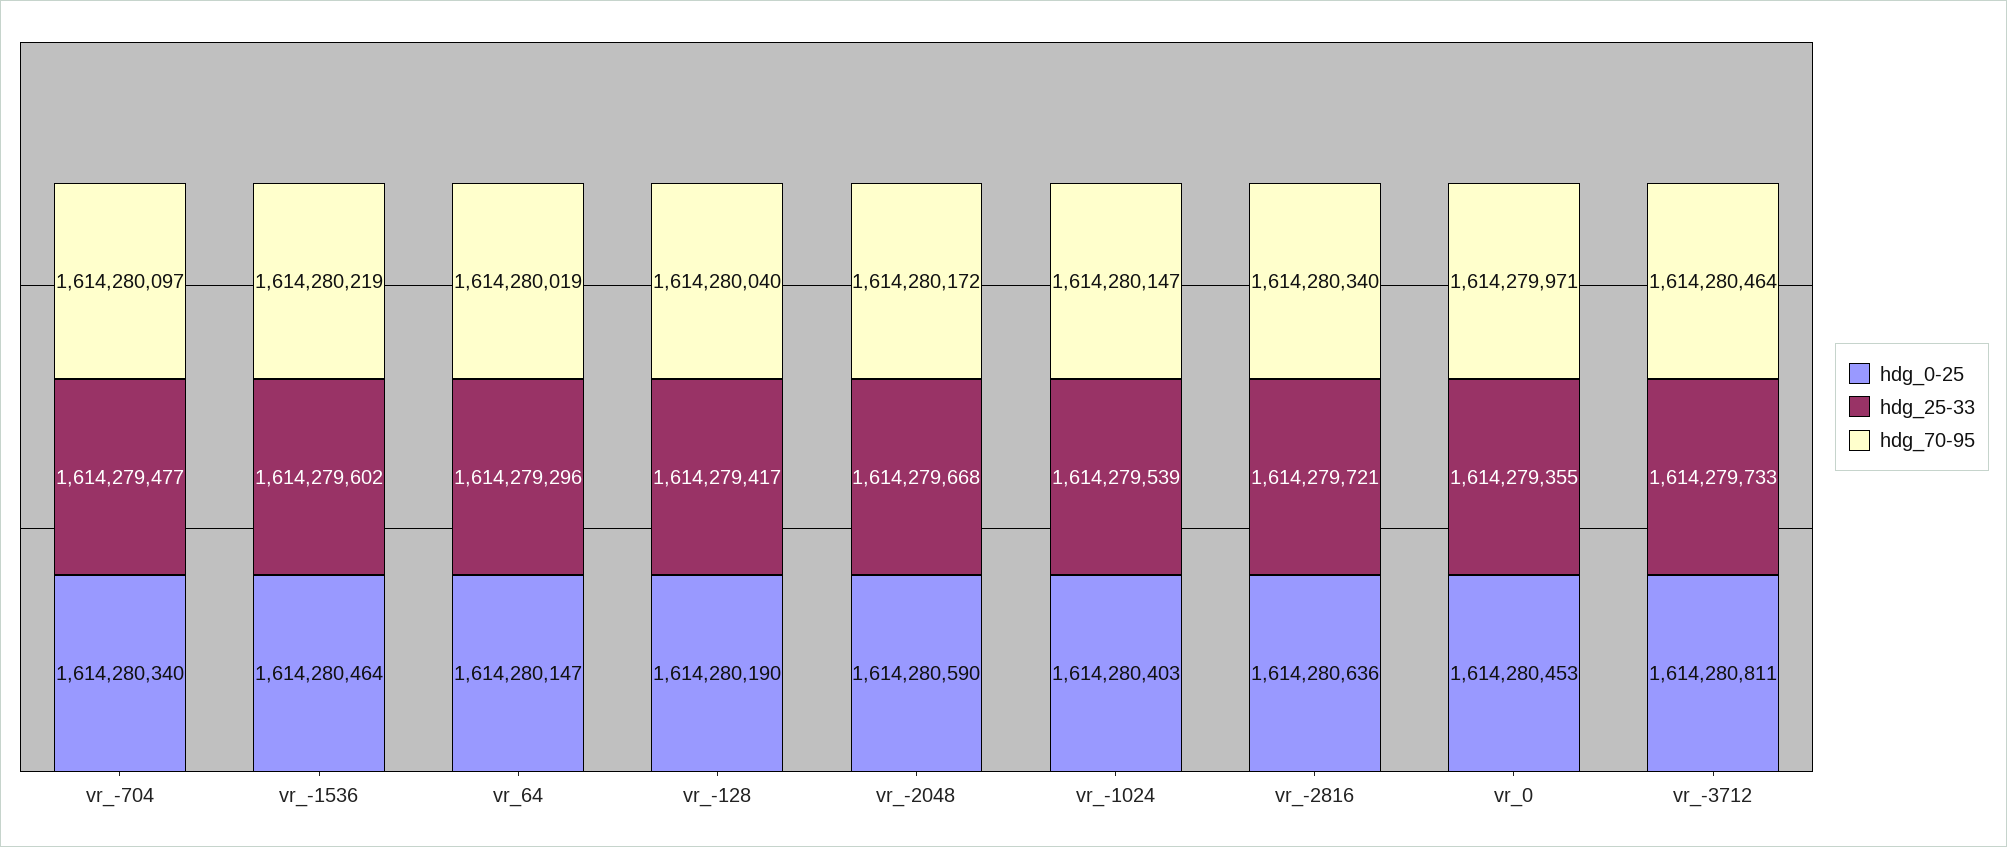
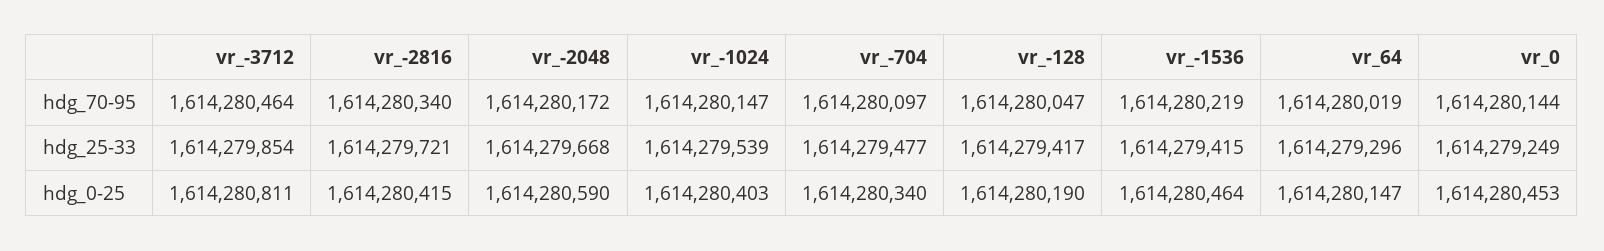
hdg_25-33, vr_-1536: 1614279602 -> 1614279415
hdg_70-95, vr_-128: 1614280040 -> 1614280047
hdg_0-25, vr_-2816: 1614280636 -> 1614280415
hdg_25-33, vr_0: 1614279355 -> 1614279249
hdg_70-95, vr_0: 1614279971 -> 1614280144
hdg_25-33, vr_-3712: 1614279733 -> 1614279854

